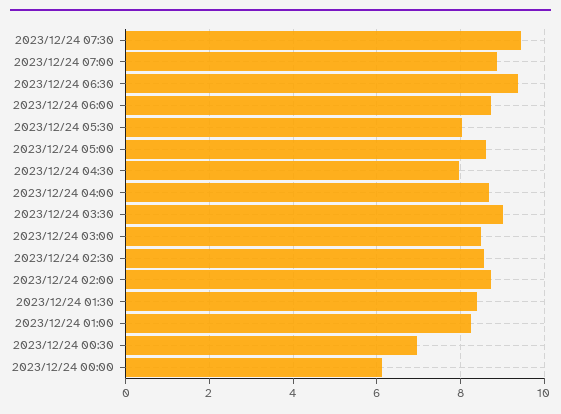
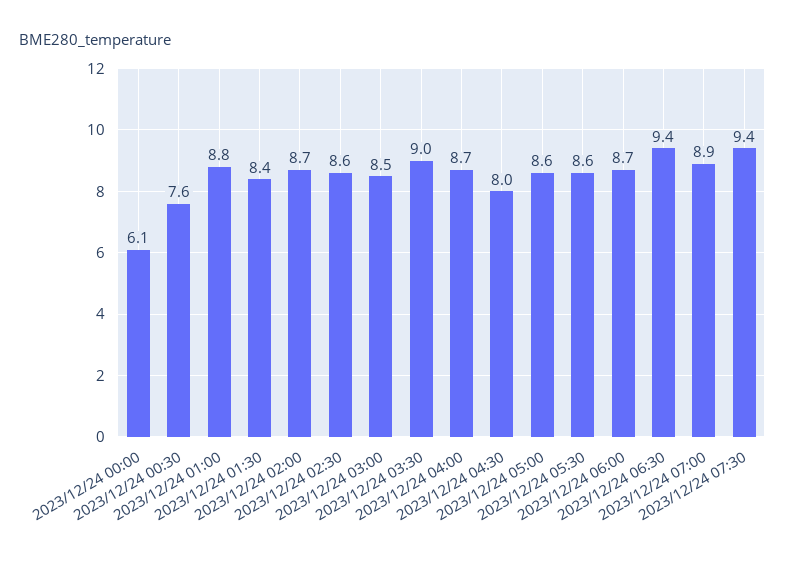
2023/12/24 05:30: 8 -> 8.6
2023/12/24 01:00: 8.2 -> 8.8
2023/12/24 00:30: 7 -> 7.6

